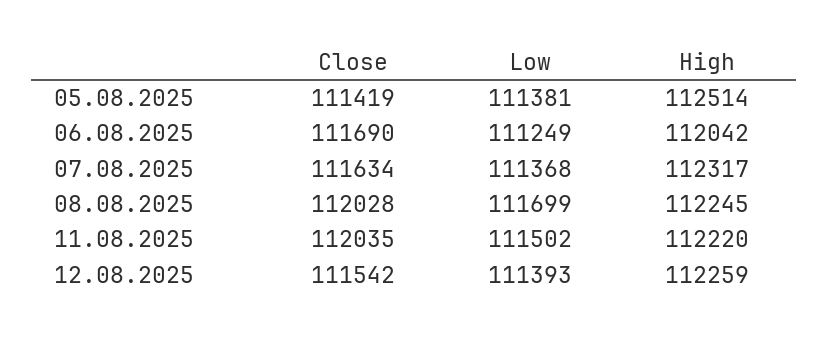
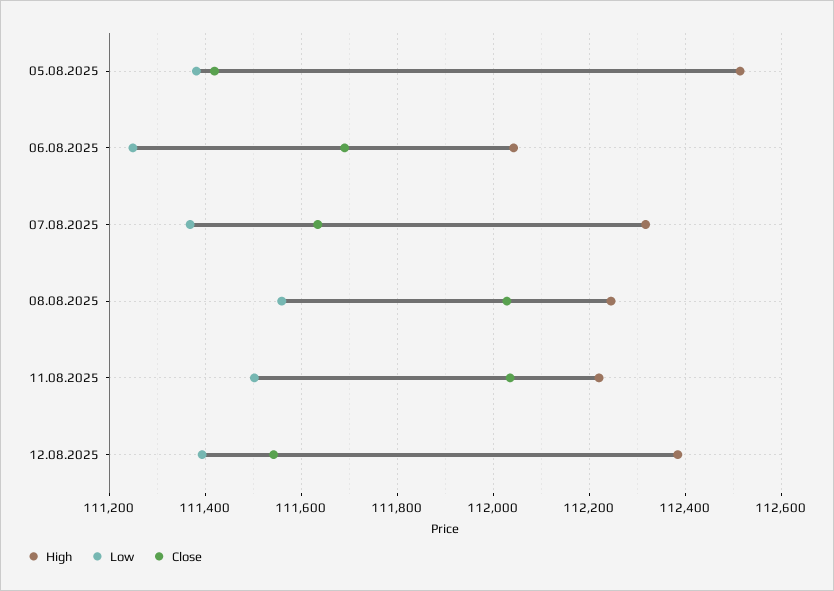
Low, 08.08.2025: 111699 -> 111560
High, 12.08.2025: 112259 -> 112380

